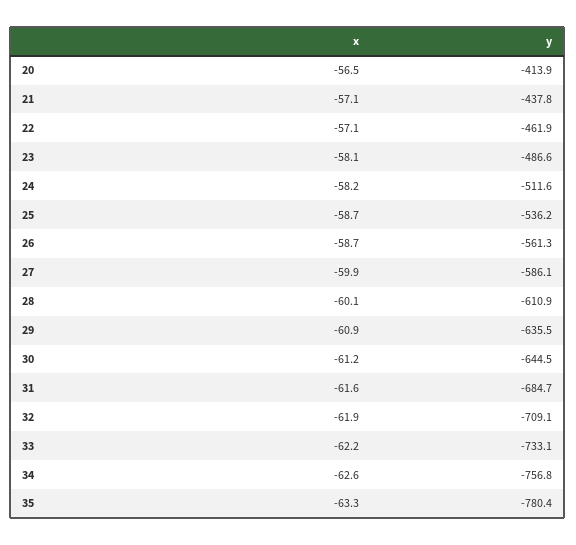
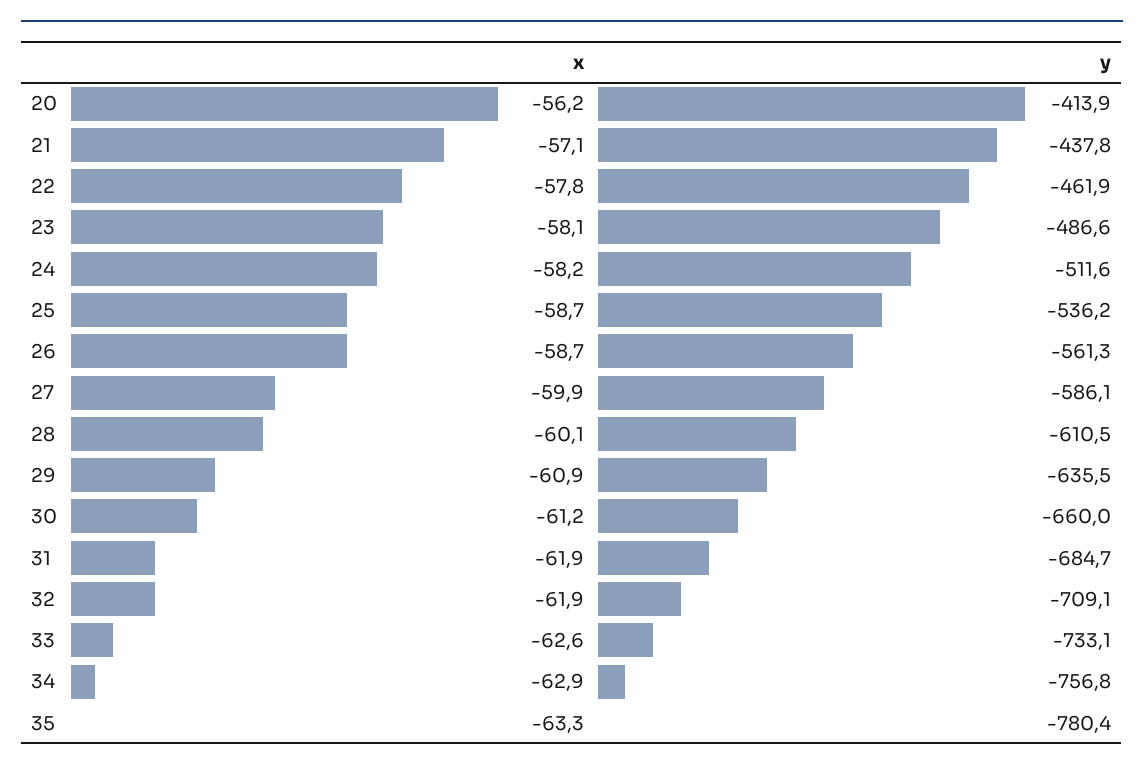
x, 20: -56.5 -> -56.2
x, 22: -57.1 -> -57.8
y, 28: -610.9 -> -610.5
y, 30: -644.5 -> -660
x, 31: -61.6 -> -61.9
x, 33: -62.2 -> -62.6
x, 34: -62.6 -> -62.9

